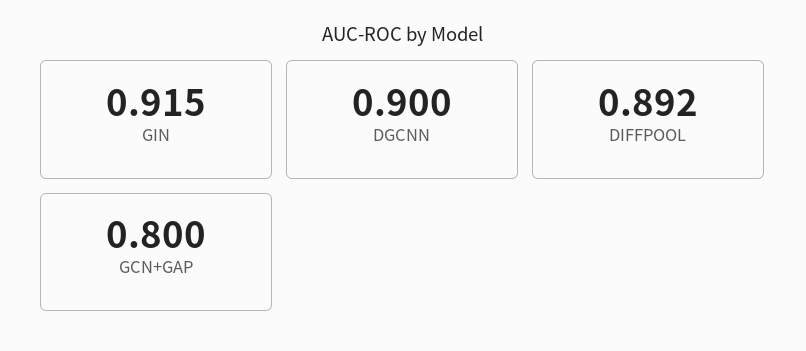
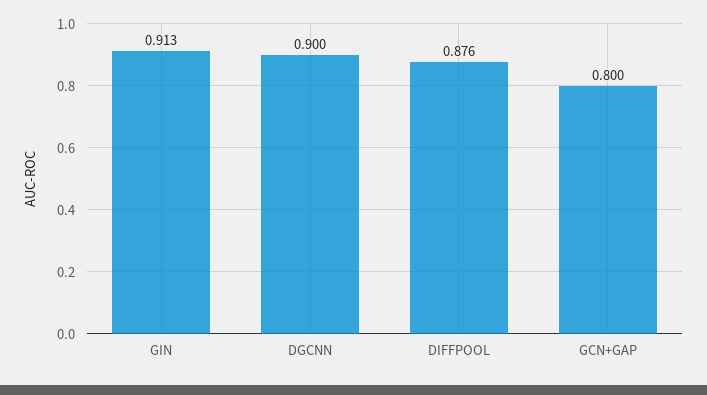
GIN: 0.915 -> 0.913
DIFFPOOL: 0.892 -> 0.876

